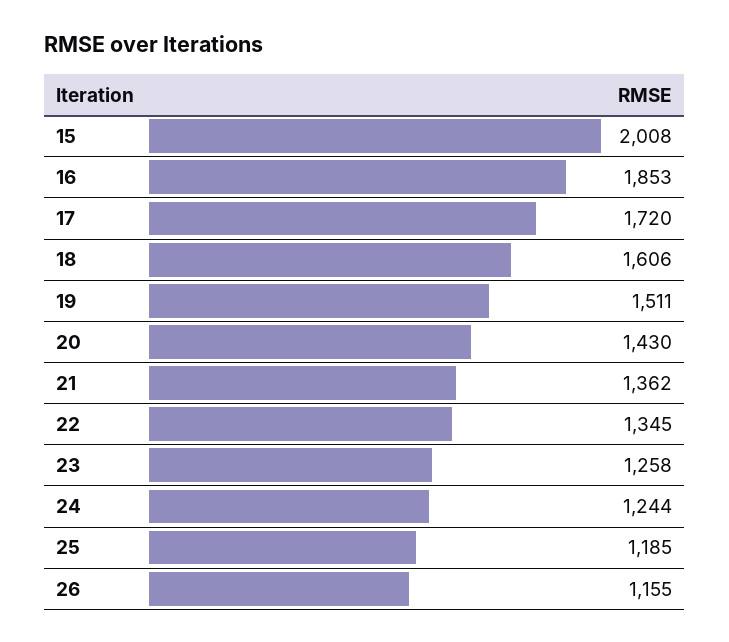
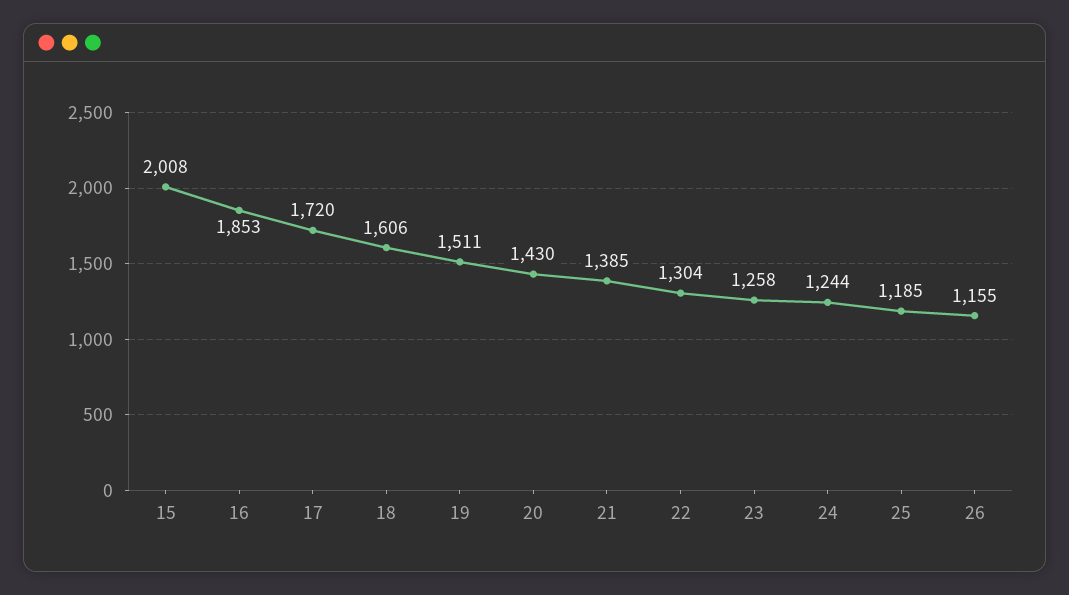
21: 1362 -> 1385
22: 1345 -> 1304

